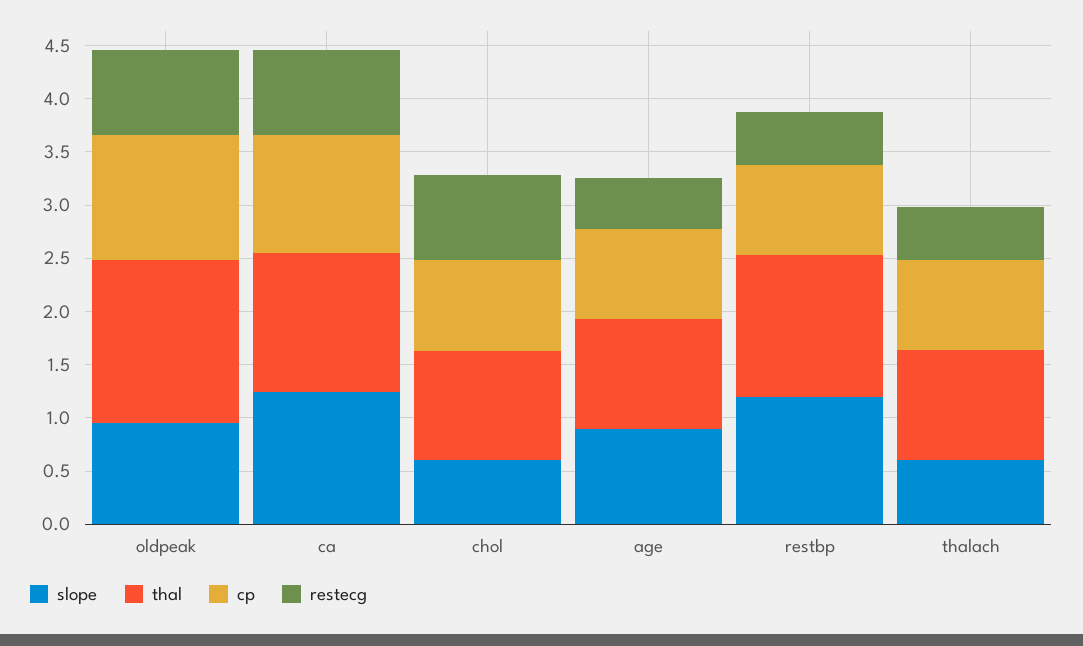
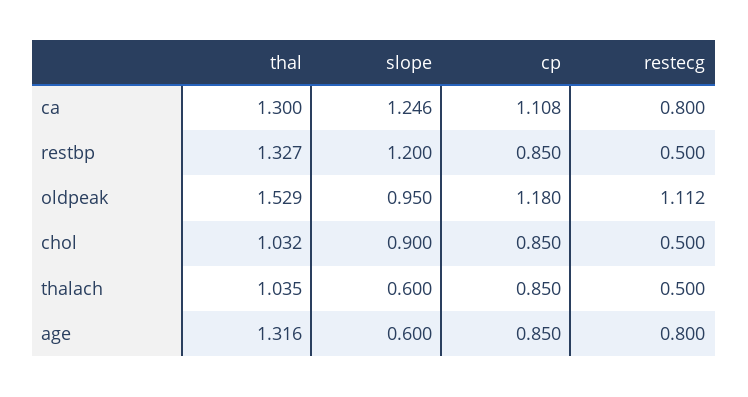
restecg, oldpeak: 0.8 -> 1.112
slope, chol: 0.6 -> 0.9
restecg, chol: 0.8 -> 0.5
slope, age: 0.9 -> 0.6
thal, age: 1 -> 1.316
restecg, age: 0.5 -> 0.8

